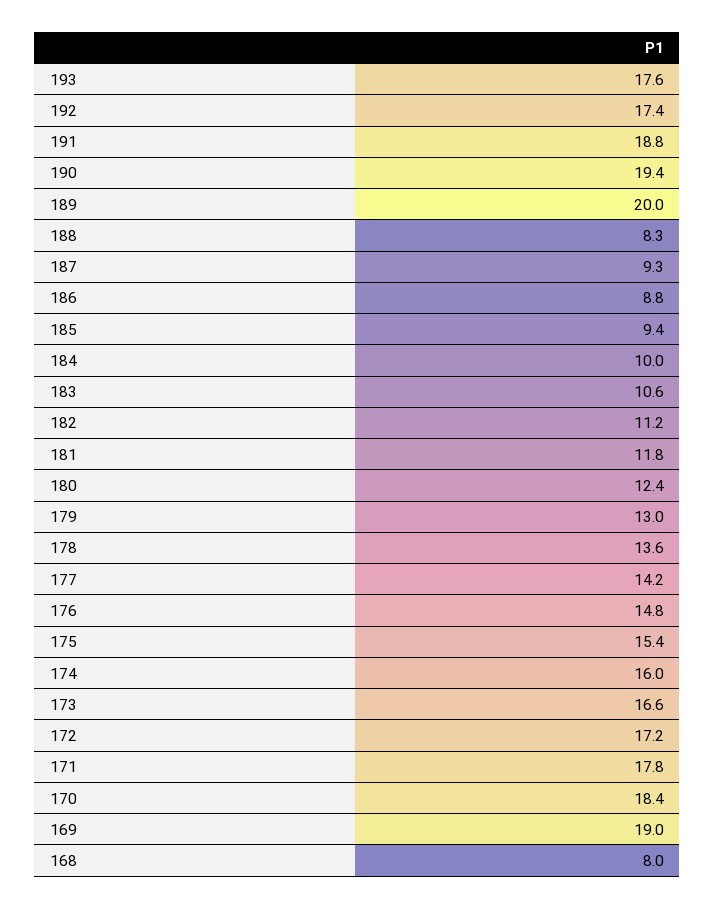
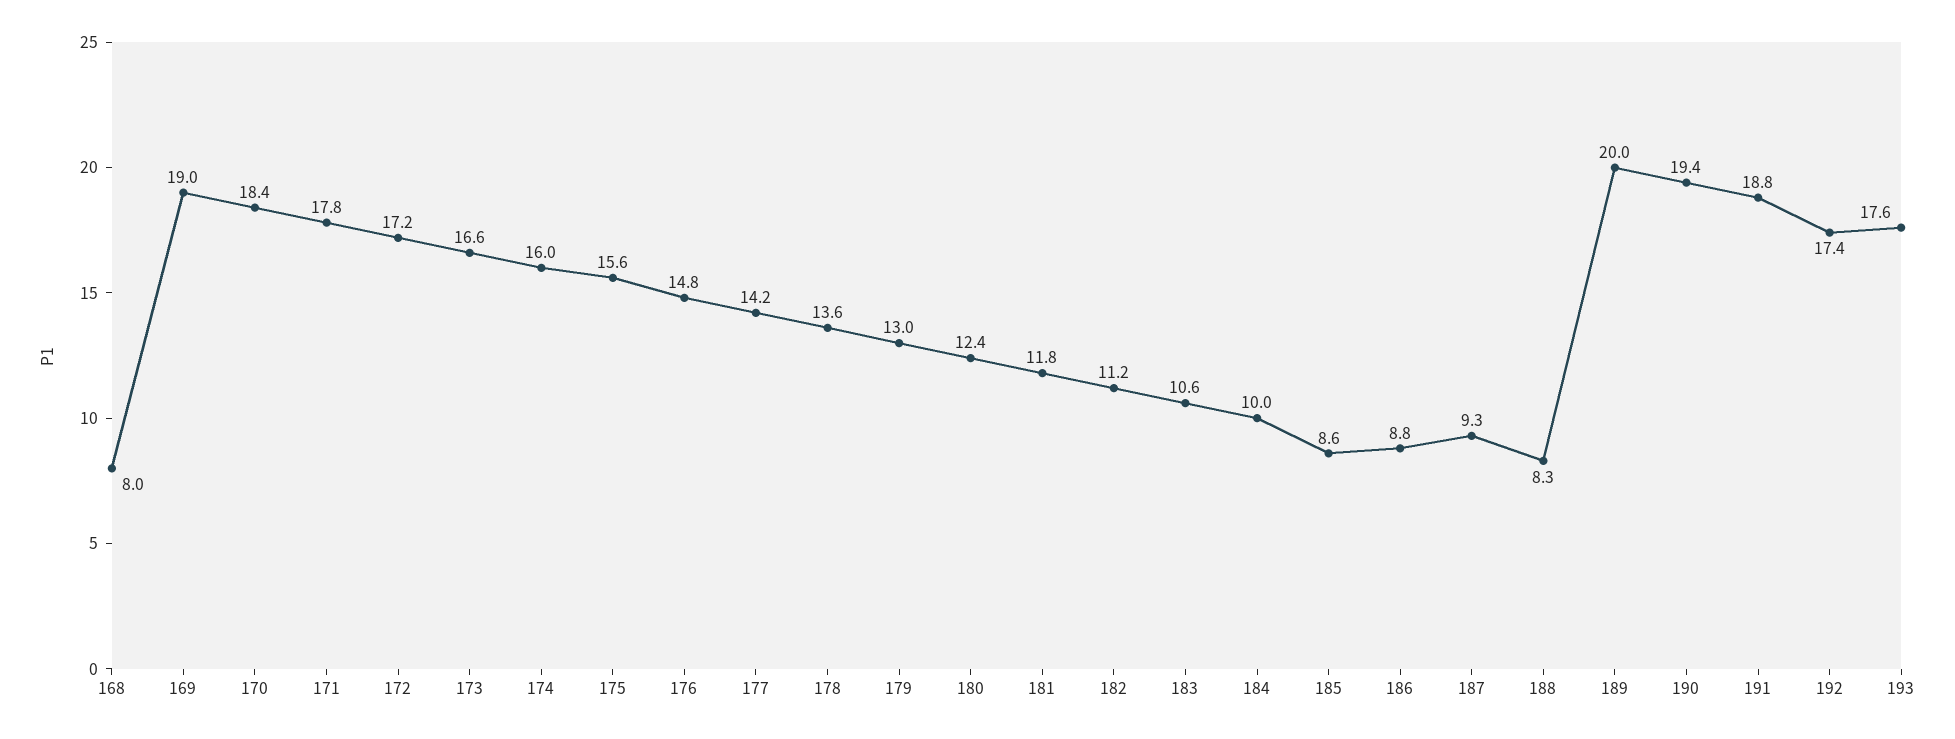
185: 9.4 -> 8.6
175: 15.4 -> 15.6

